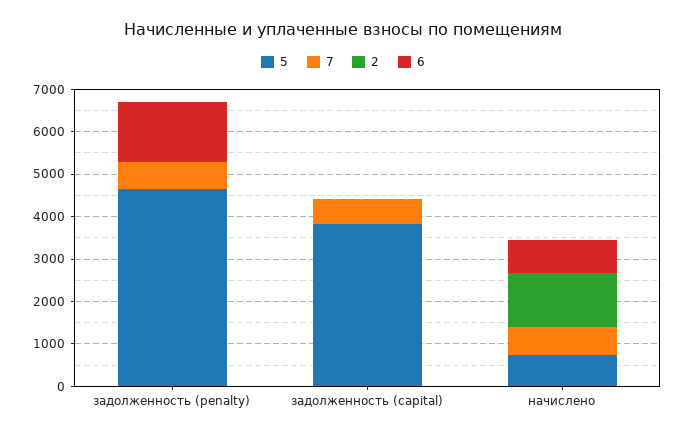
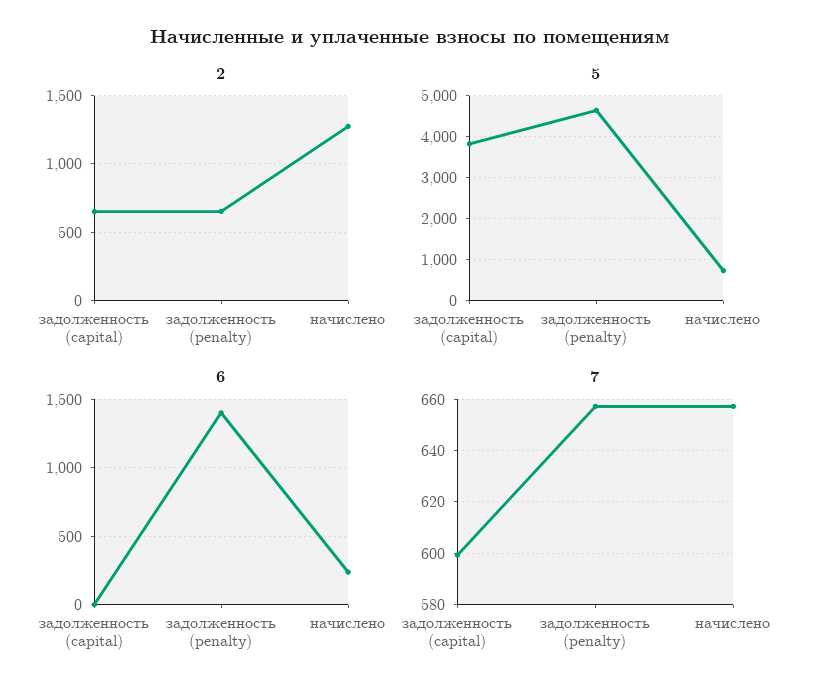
2, задолженность (penalty): 0 -> 650
2, задолженность (capital): 0 -> 650
6, начислено: 800 -> 250

